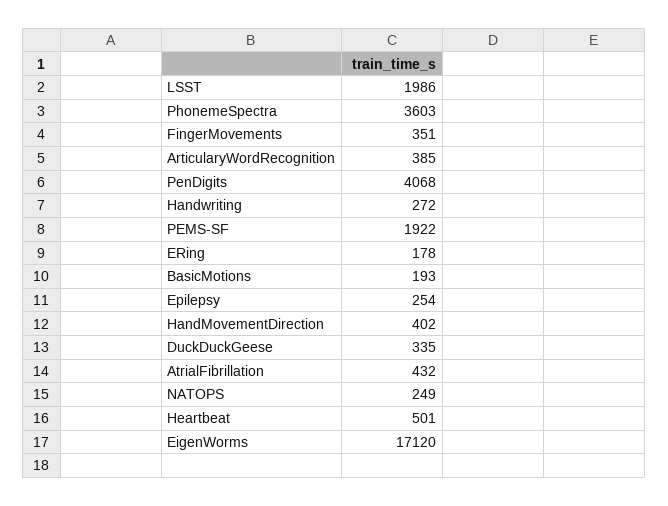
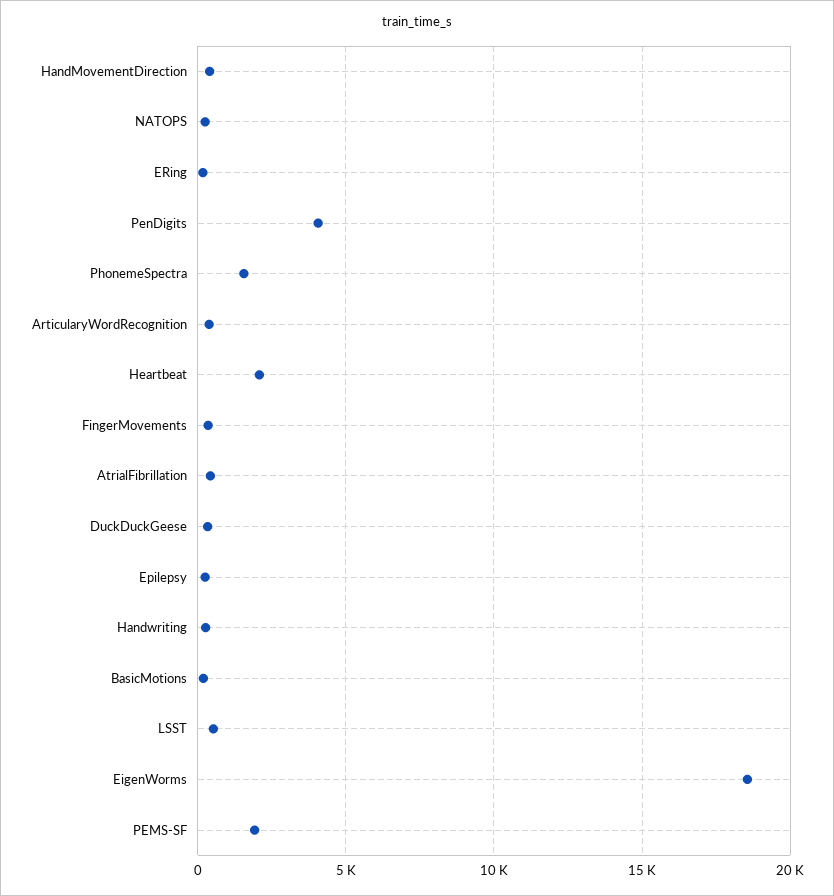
LSST: 1986 -> 500
PhonemeSpectra: 3603 -> 1500
Heartbeat: 501 -> 2000
EigenWorms: 17120 -> 18500

